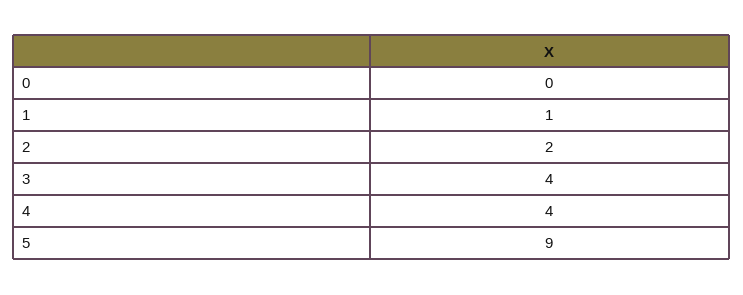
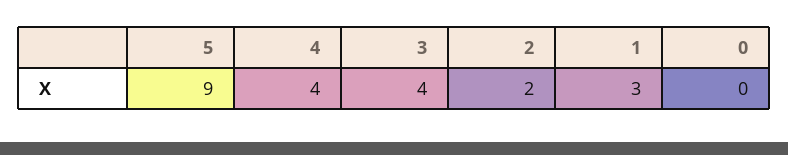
1: 1 -> 3

